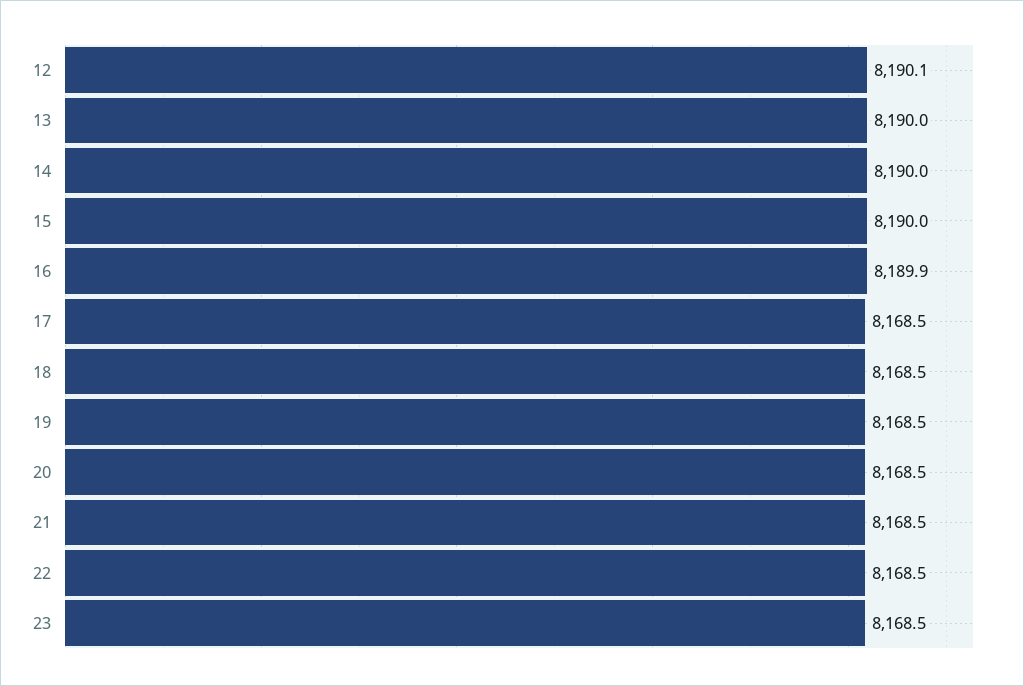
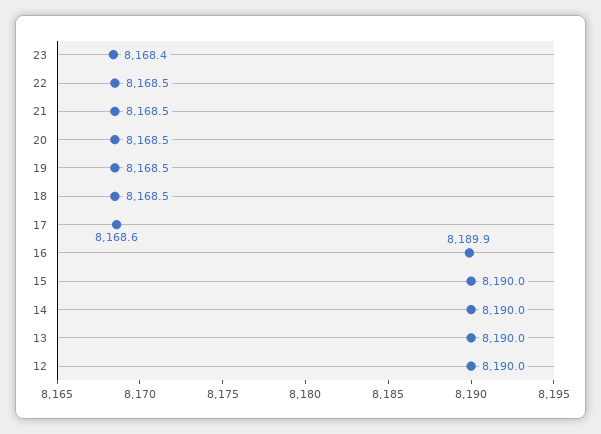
12: 8190.1 -> 8190
17: 8168.5 -> 8168.6
23: 8168.5 -> 8168.4

